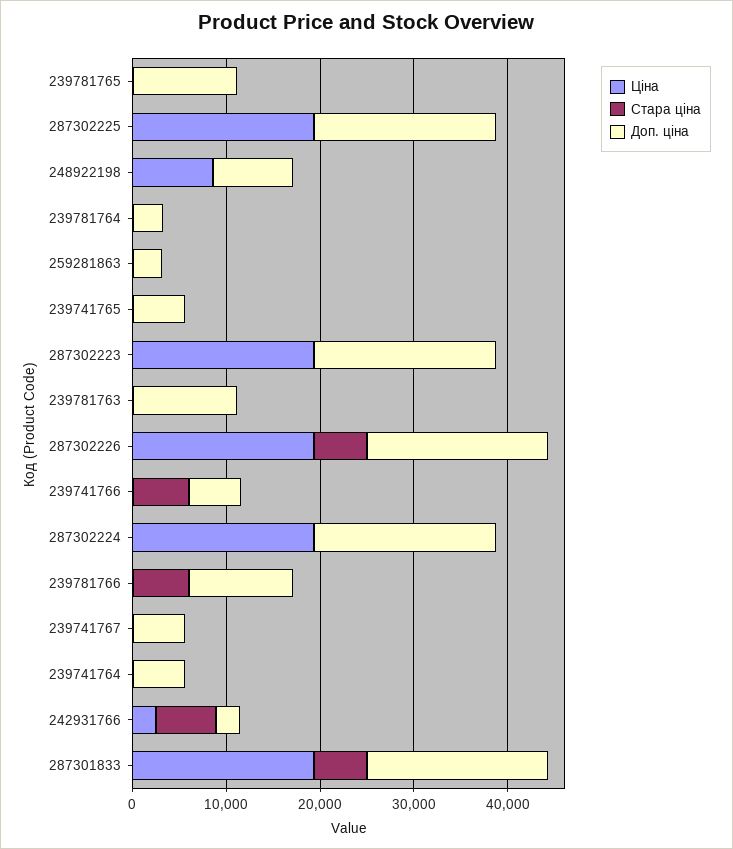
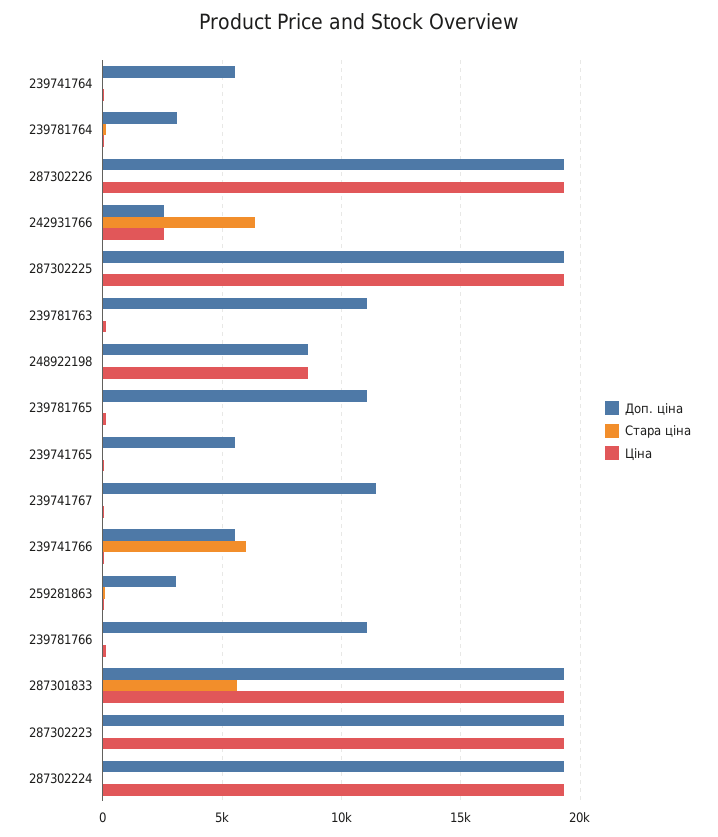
Стара ціна, 287302226: 6000 -> 0
Стара ціна, 239781766: 6000 -> 0
Доп. ціна, 239741767: 6000 -> 11500

